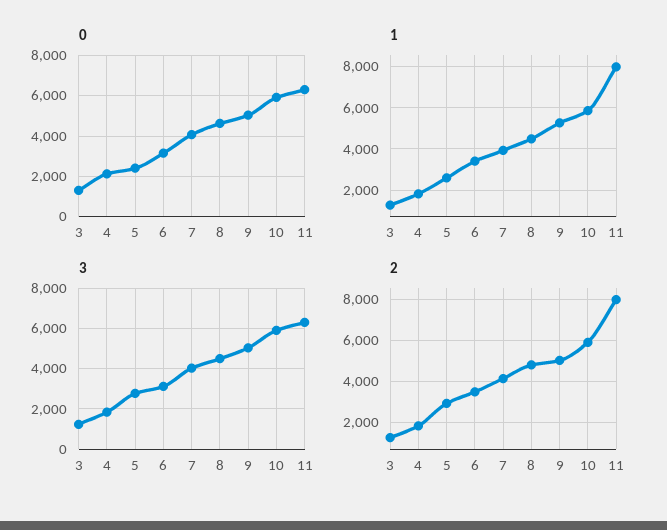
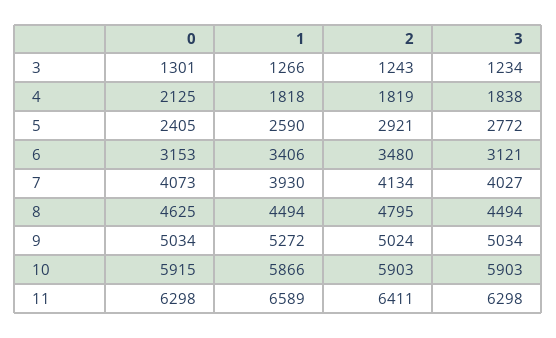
1, 11: 8000 -> 6589
2, 11: 8000 -> 6411

